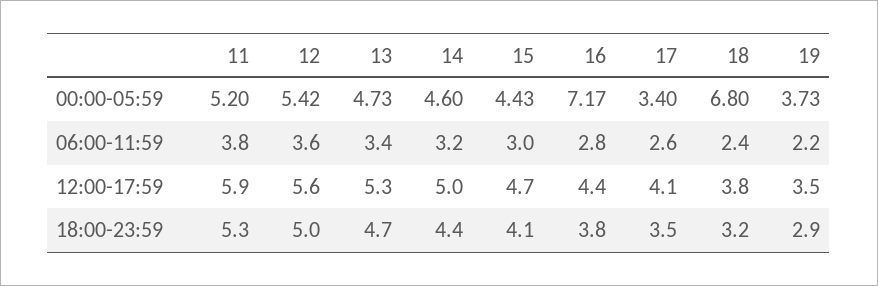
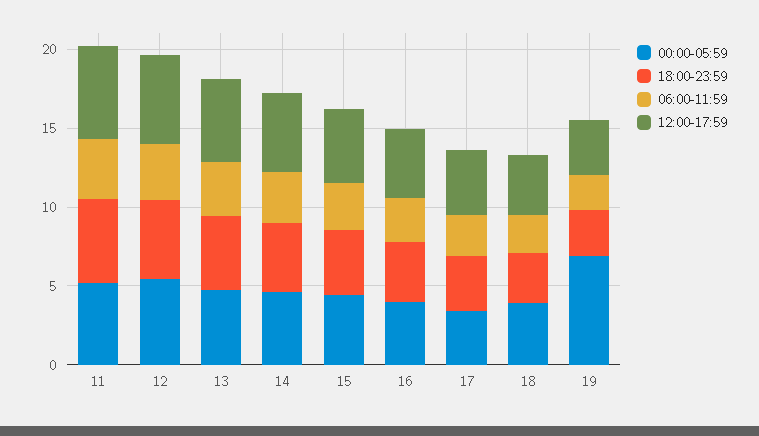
00:00-05:59, 16: 7.17 -> 4
00:00-05:59, 18: 6.8 -> 4
00:00-05:59, 19: 3.73 -> 7

